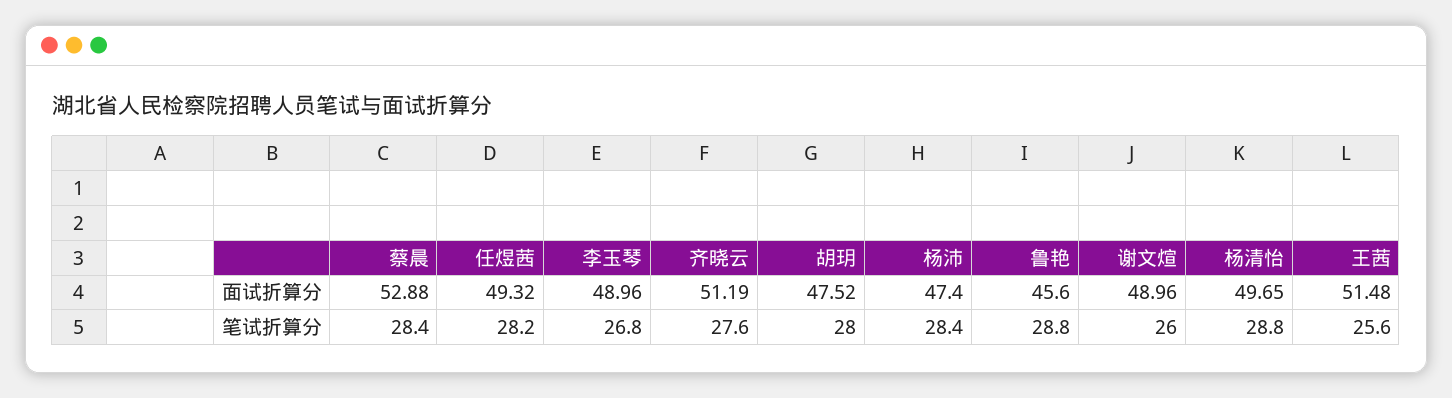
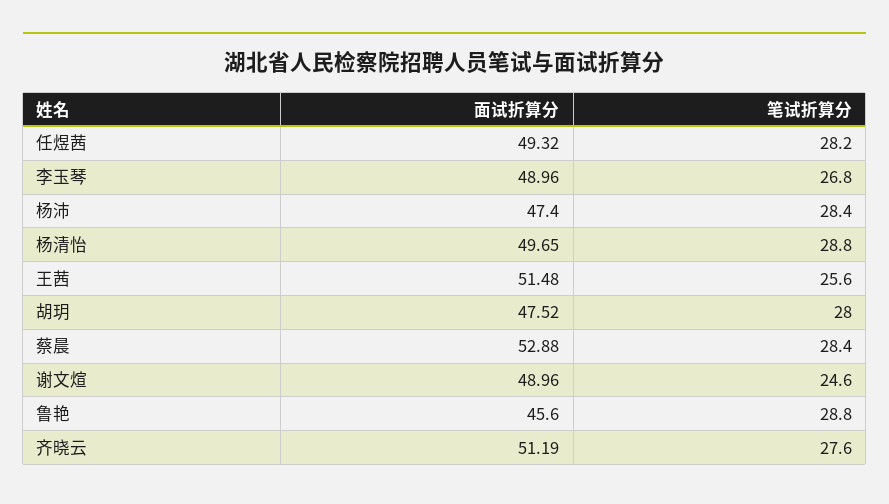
谢文煊, 笔试折算分: 26 -> 24.6

